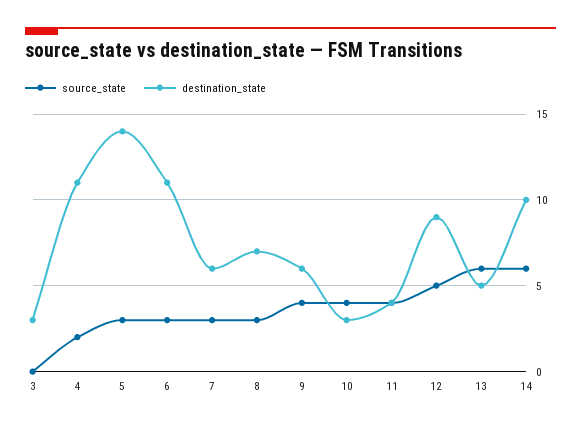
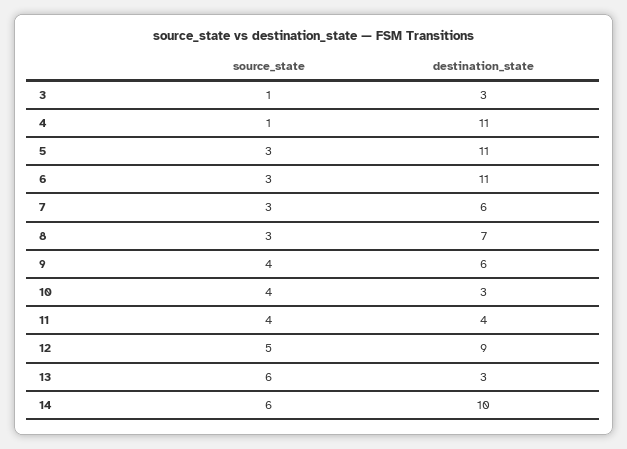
source_state, 3: 0 -> 1
source_state, 4: 2 -> 1
destination_state, 5: 14 -> 11
destination_state, 13: 5 -> 3

